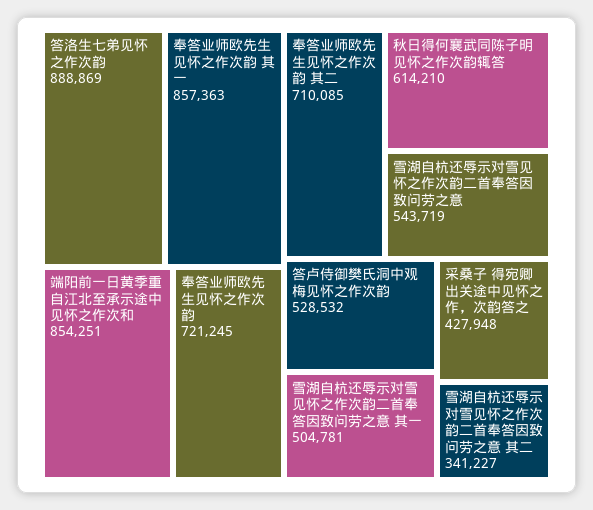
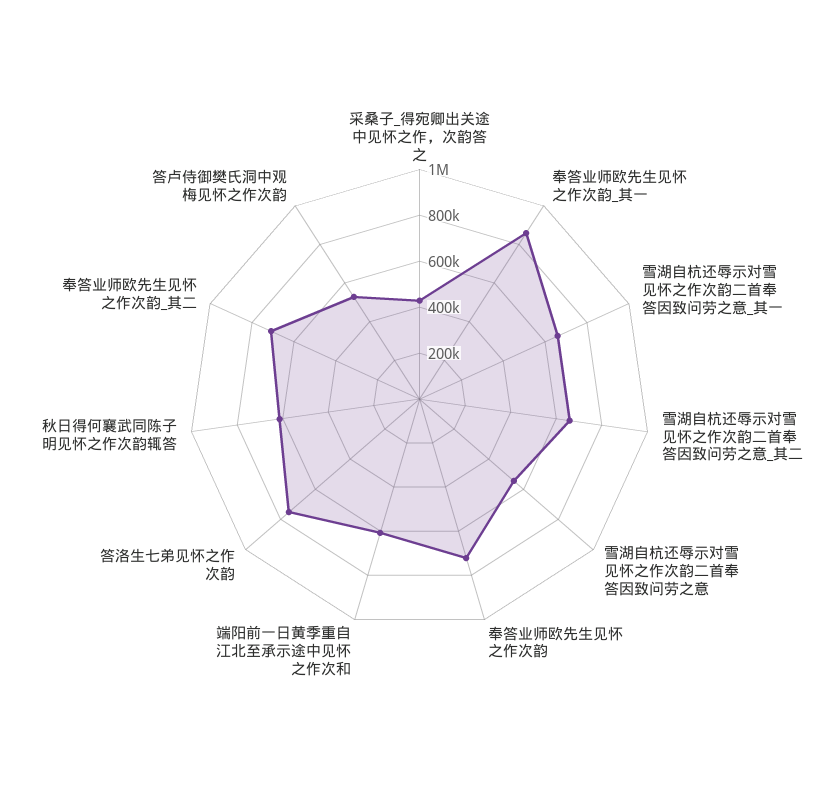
答洛生七弟见怀之作次韵: 888869 -> 750000
端阳前一日黄季重自江北至承示途中见怀之作次和: 854251 -> 600000
雪湖自杭还辱示对雪见怀之作次韵二首奉答因致问劳之意 其一: 504781 -> 650000
雪湖自杭还辱示对雪见怀之作次韵二首奉答因致问劳之意 其二: 341227 -> 650000

